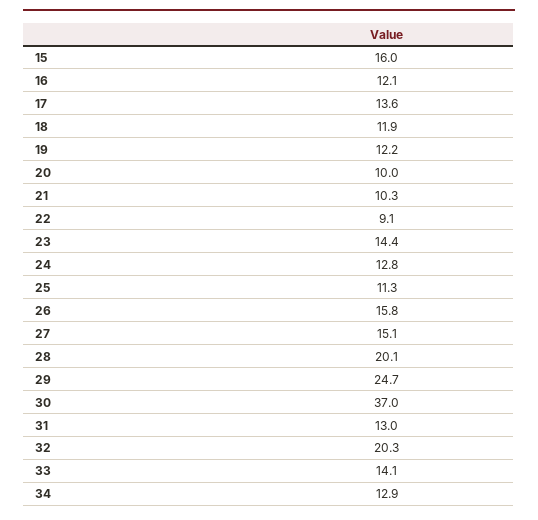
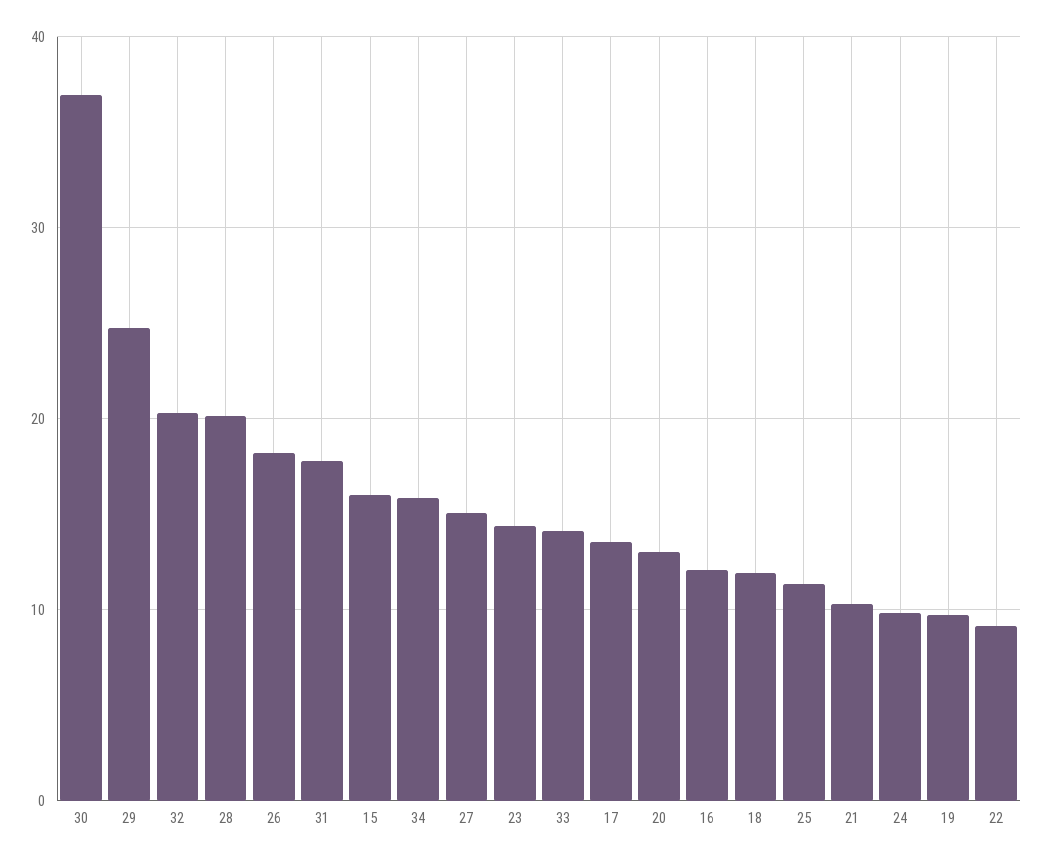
19: 12.2 -> 10
20: 10 -> 13
24: 12.8 -> 10
26: 15.8 -> 18
31: 13 -> 18
34: 12.9 -> 16

